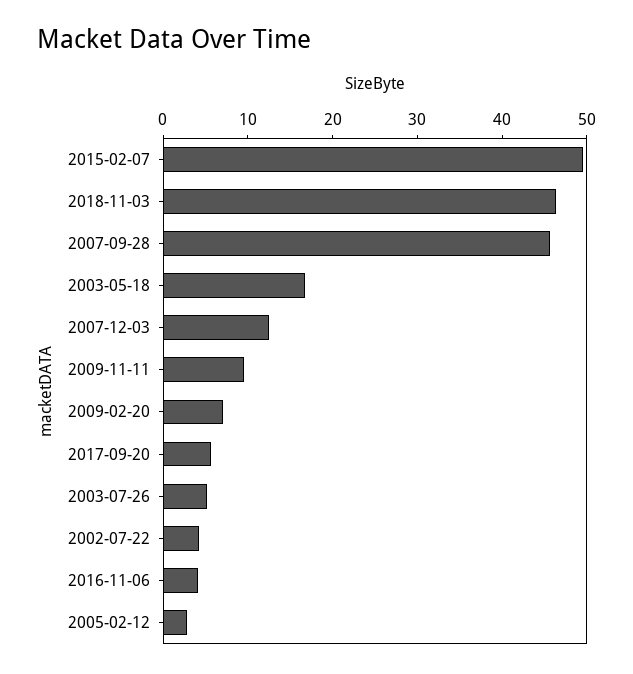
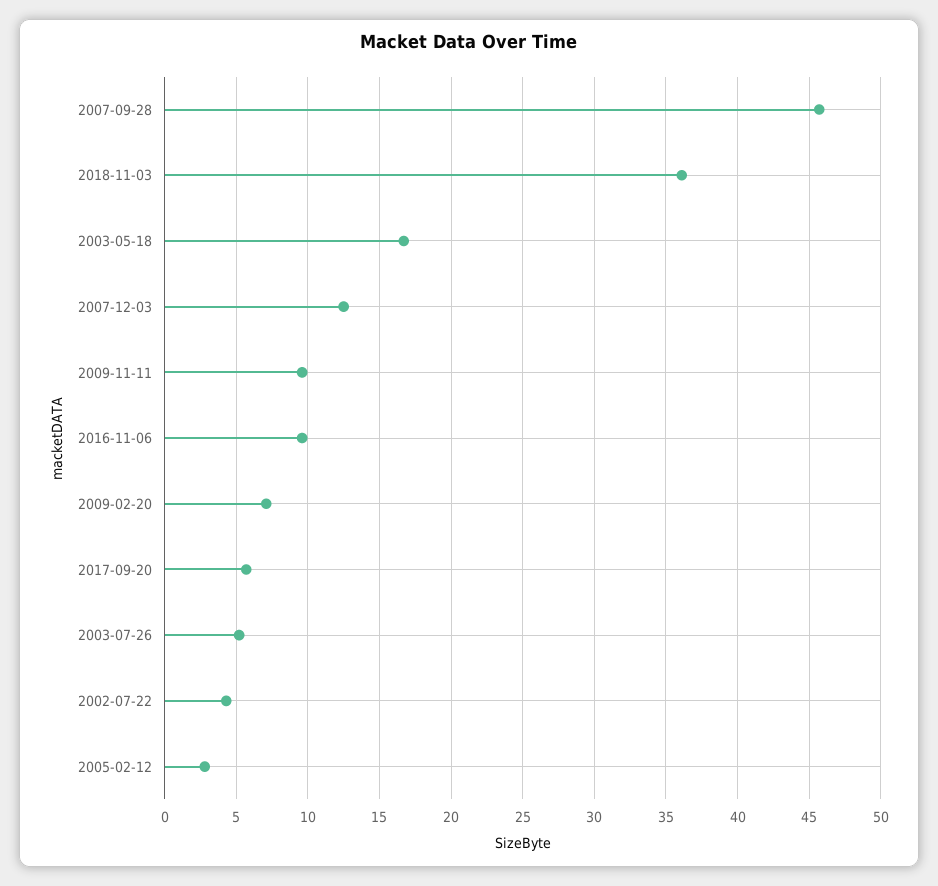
2015-02-07: 50 -> none
2018-11-03: 46 -> 36
2016-11-06: 4 -> 9.5

